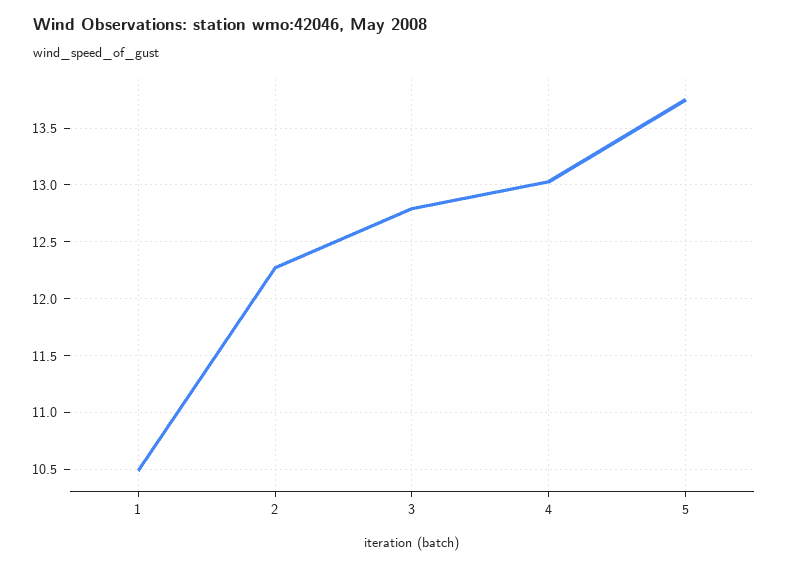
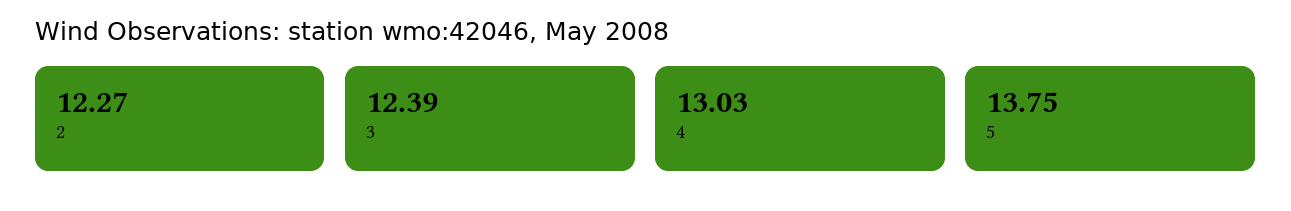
1: 10.5 -> none
3: 12.8 -> 12.39

